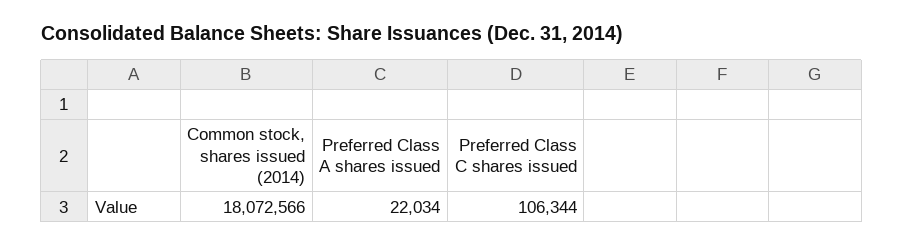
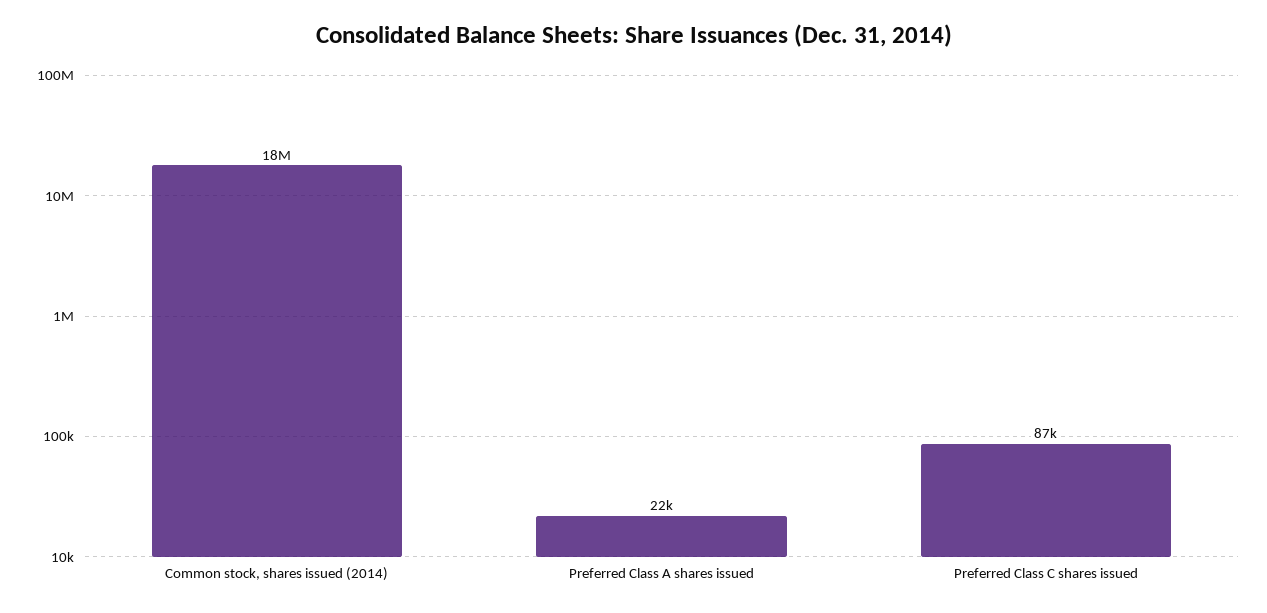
Preferred Class C shares issued: 106344 -> 87000

